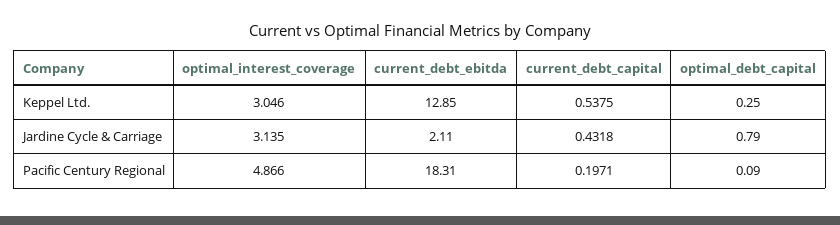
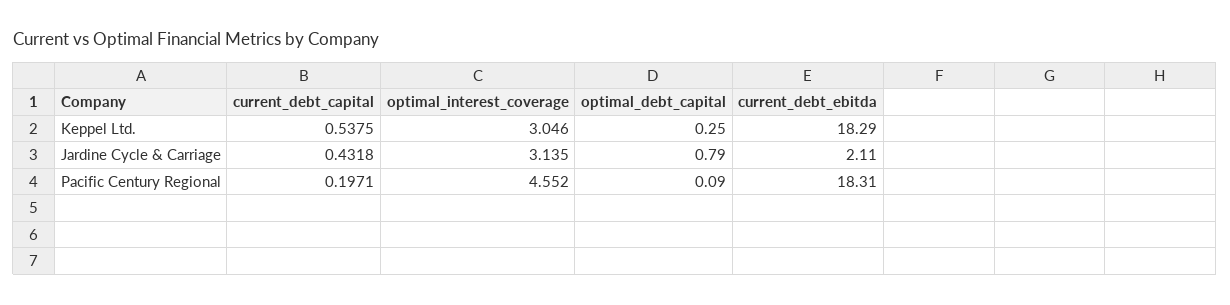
current_debt_ebitda, Keppel Ltd.: 12.85 -> 18.29
optimal_interest_coverage, Pacific Century Regional: 4.866 -> 4.552

